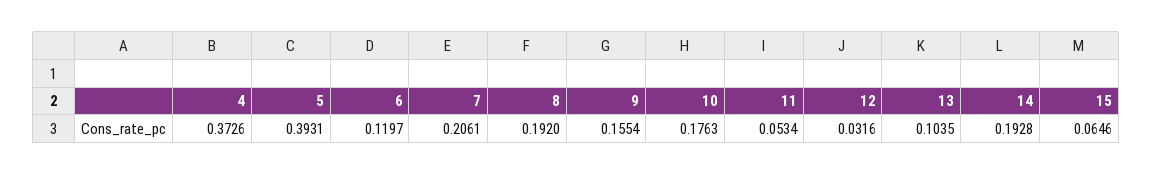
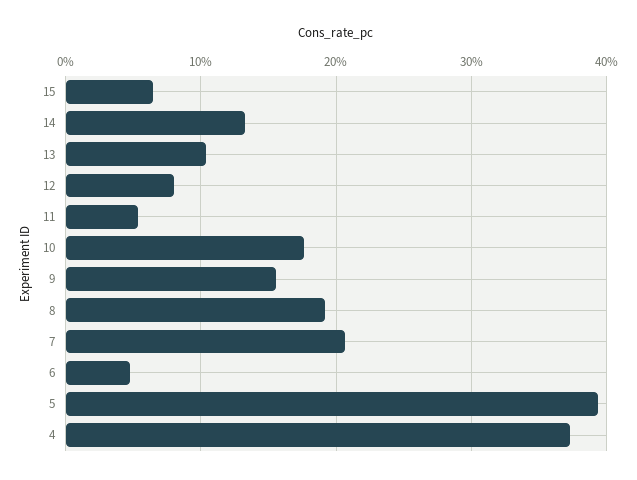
6: 0.1197 -> 0.05
12: 0.0316 -> 0.08
14: 0.1928 -> 0.13

